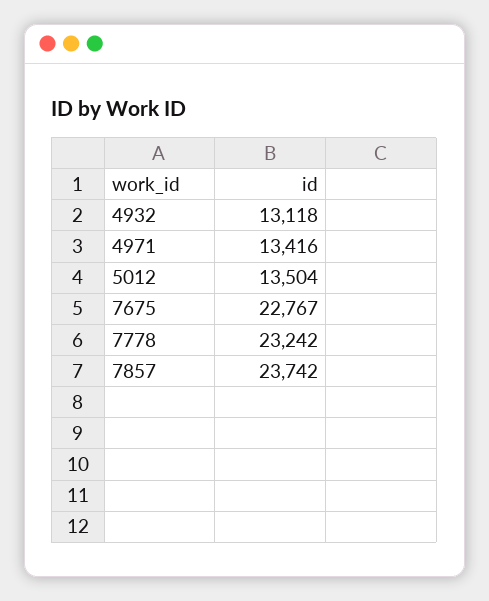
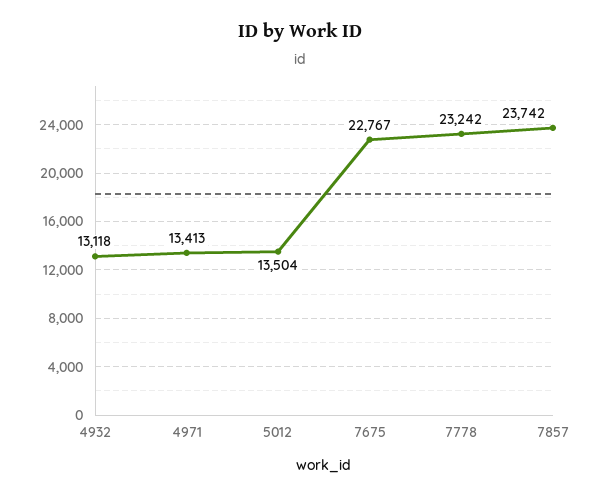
4971: 13416 -> 13413

